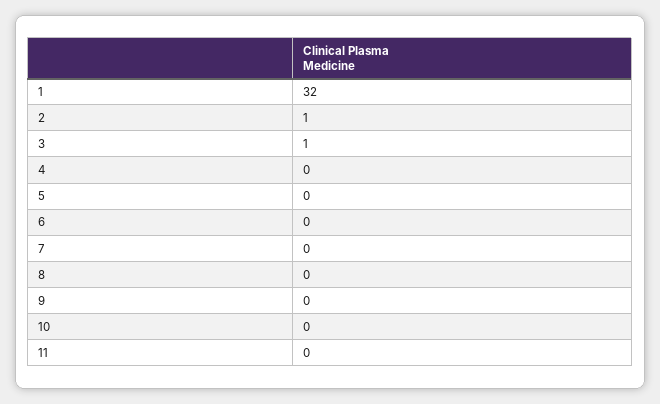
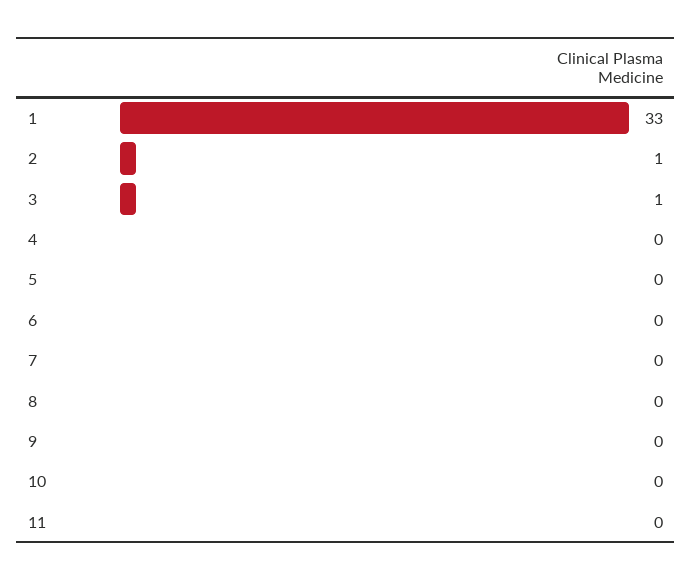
1: 32 -> 33

